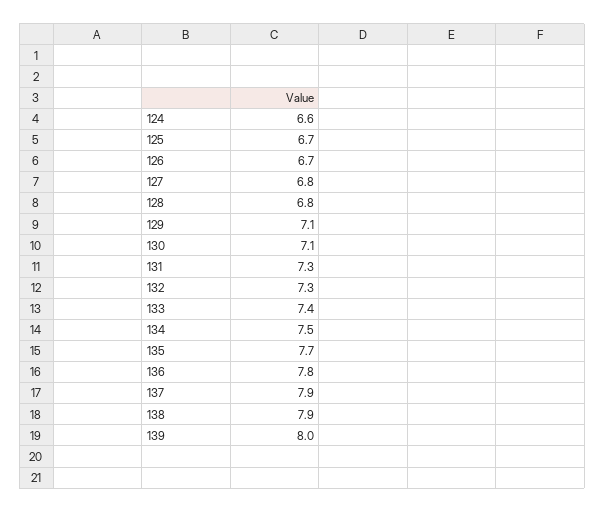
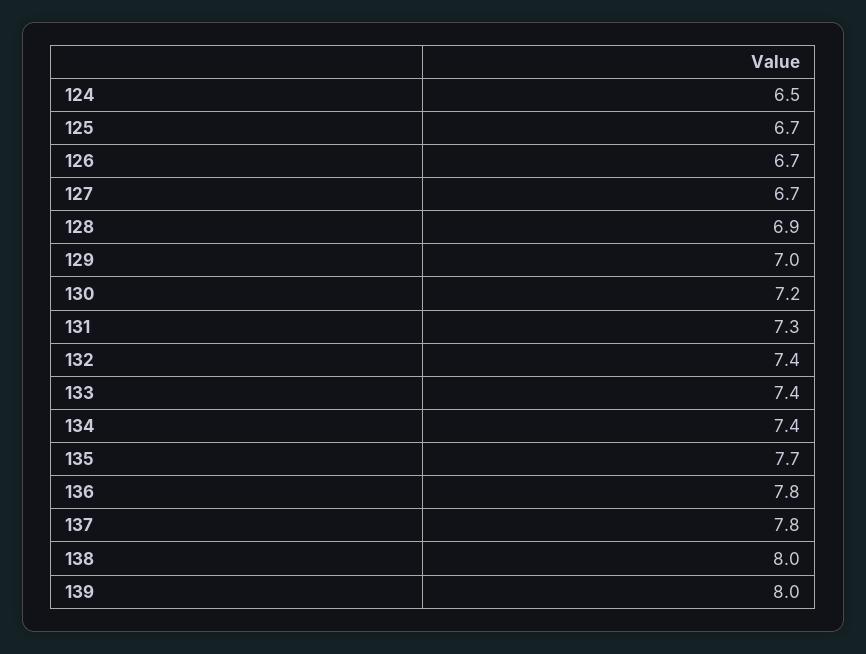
124: 6.6 -> 6.5
127: 6.8 -> 6.7
128: 6.8 -> 6.9
129: 7.1 -> 7
130: 7.1 -> 7.2
132: 7.3 -> 7.4
134: 7.5 -> 7.4
137: 7.9 -> 7.8
138: 7.9 -> 8

